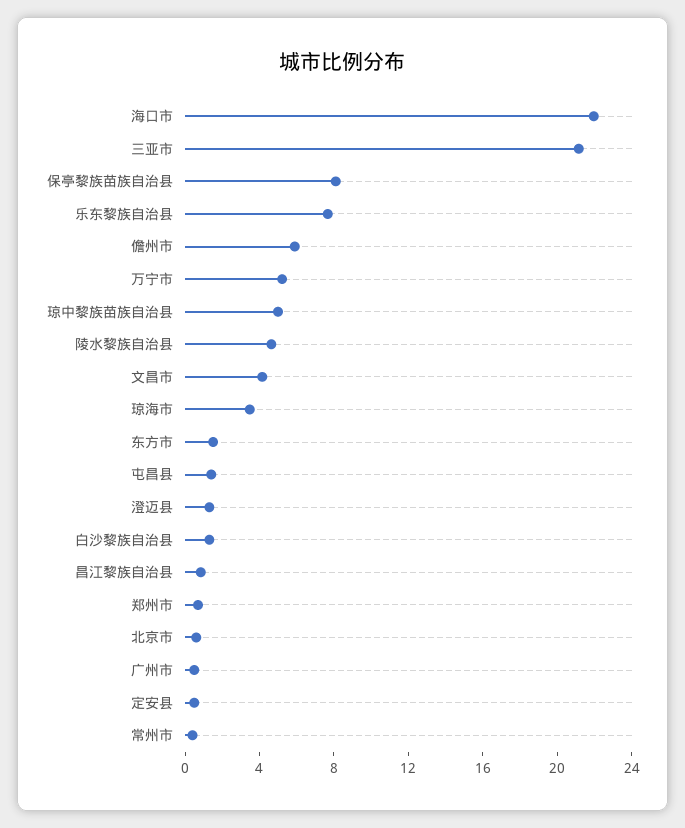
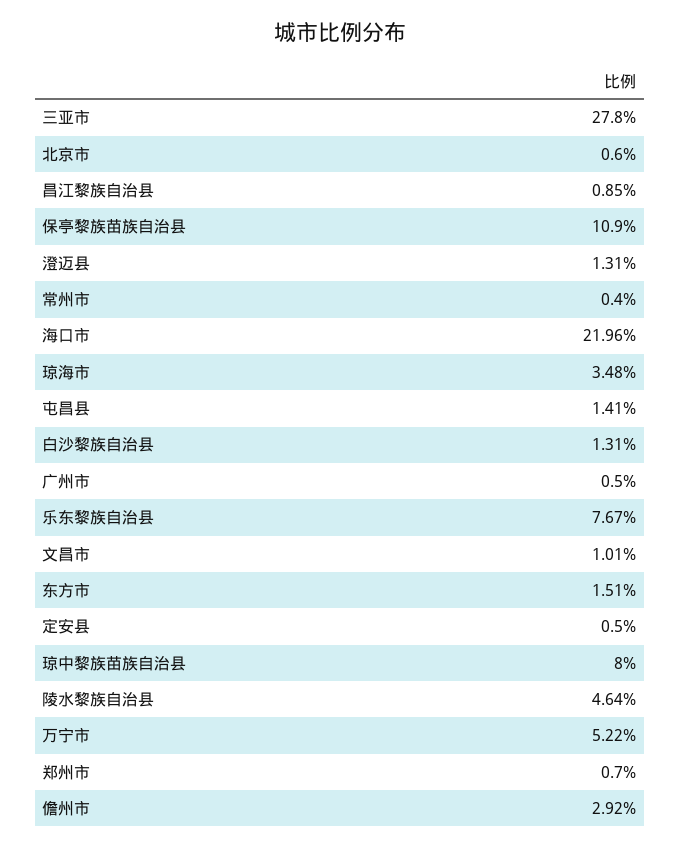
三亚市: 21 -> 27.8
保亭黎族苗族自治县: 8 -> 10.9
儋州市: 6 -> 2.92
琼中黎族苗族自治县: 5 -> 8
文昌市: 4 -> 1.01

